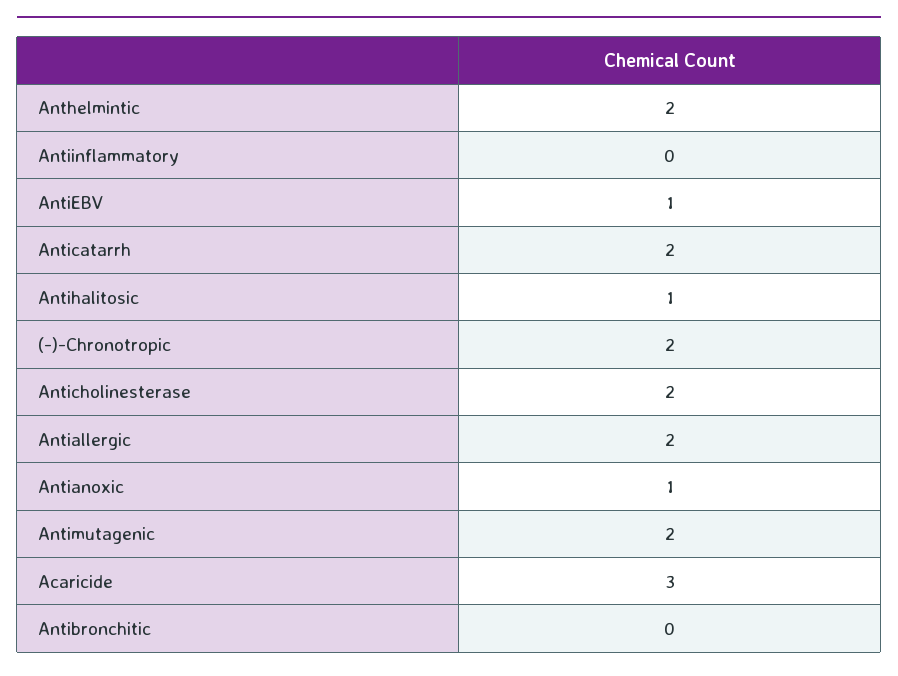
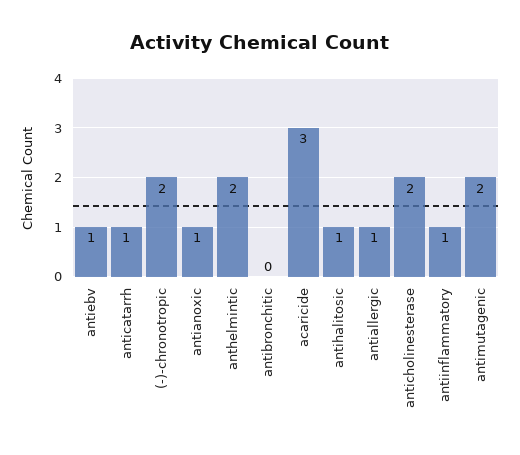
Antiinflammatory: 0 -> 1
Anticatarrh: 2 -> 1
Antiallergic: 2 -> 1

